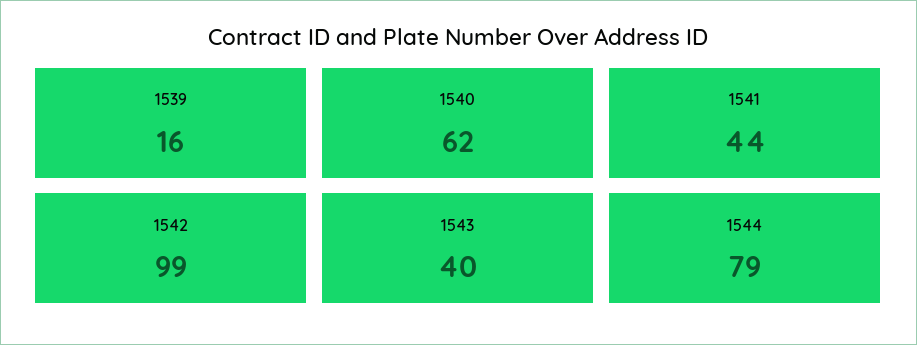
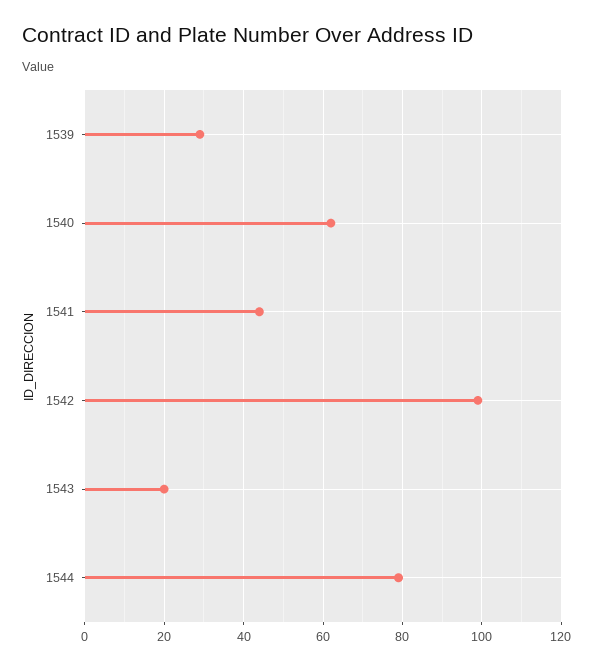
1539: 16 -> 30
1543: 40 -> 20

